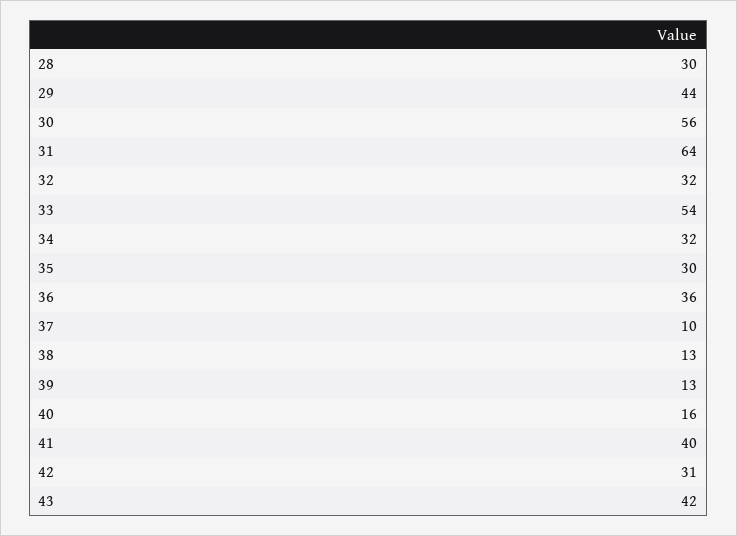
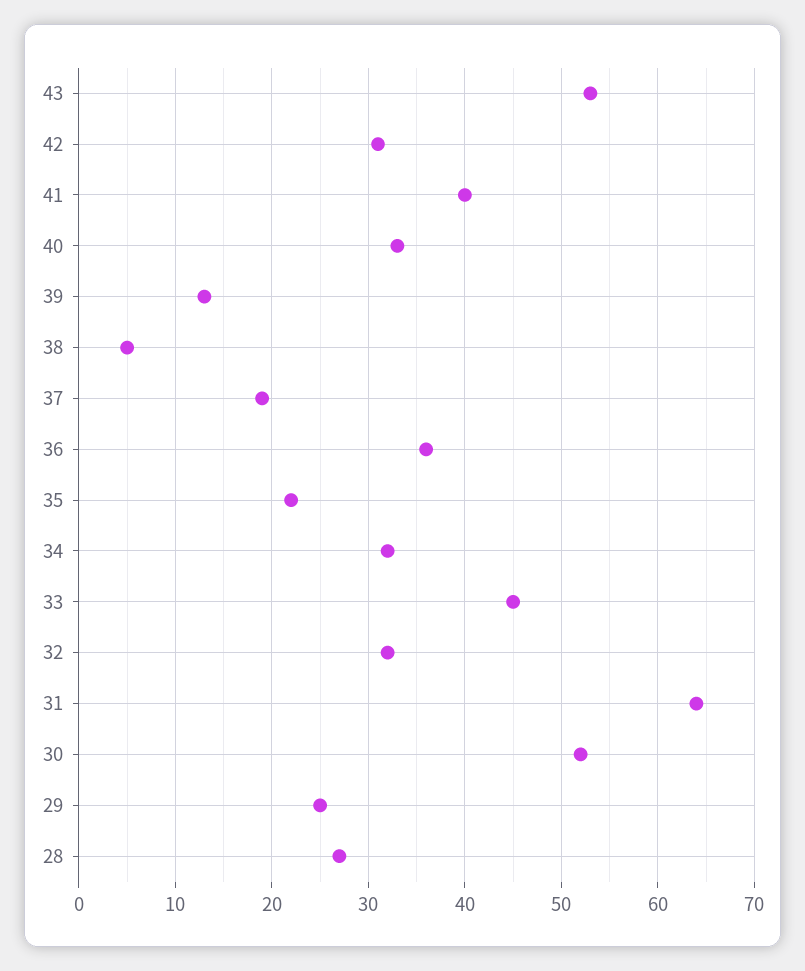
28: 30 -> 27
29: 44 -> 25
30: 56 -> 52
33: 54 -> 45
35: 30 -> 22
37: 10 -> 19
38: 13 -> 5
40: 16 -> 33
43: 42 -> 53

